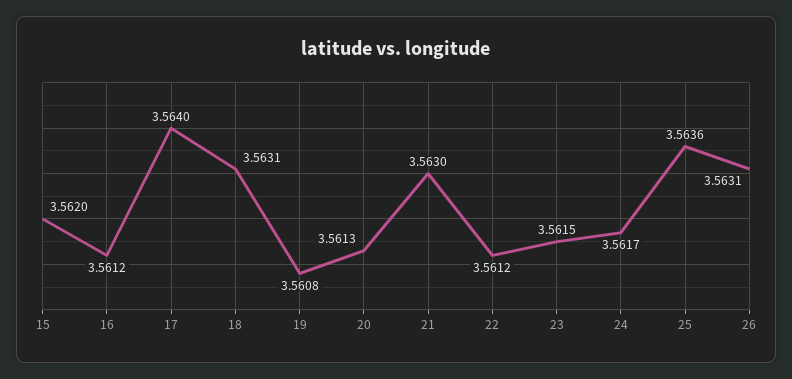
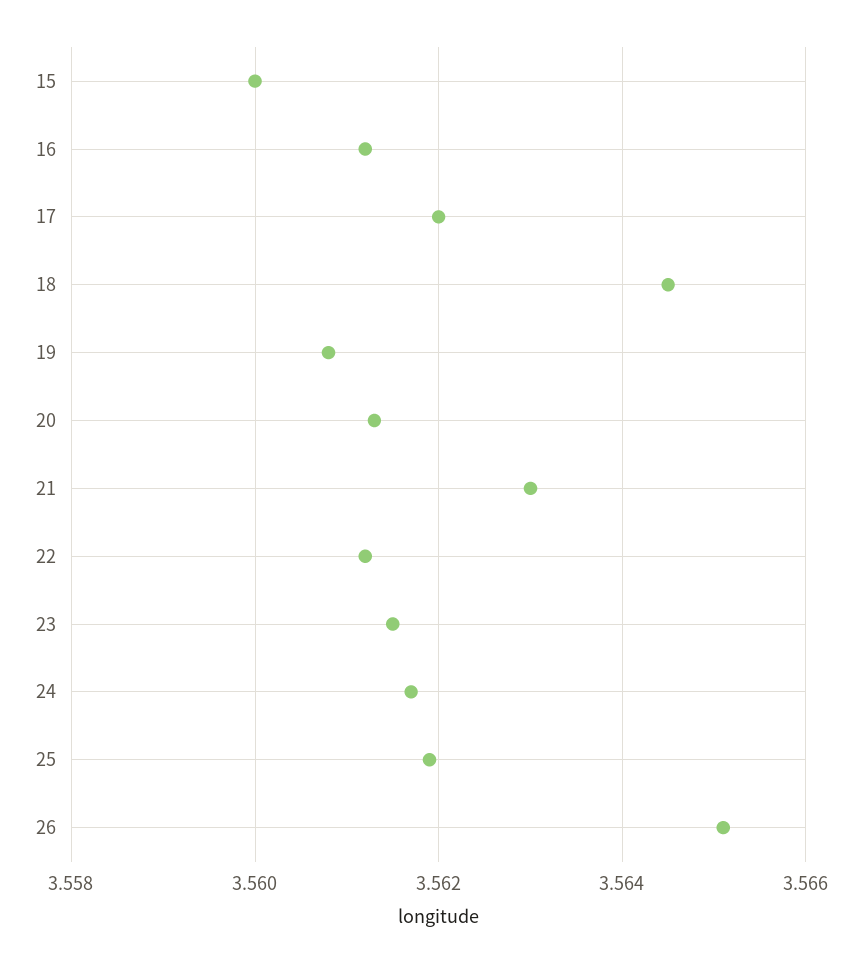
15: 3.562 -> 3.56
17: 3.564 -> 3.562
18: 3.5631 -> 3.5645
25: 3.5636 -> 3.562
26: 3.5631 -> 3.565

